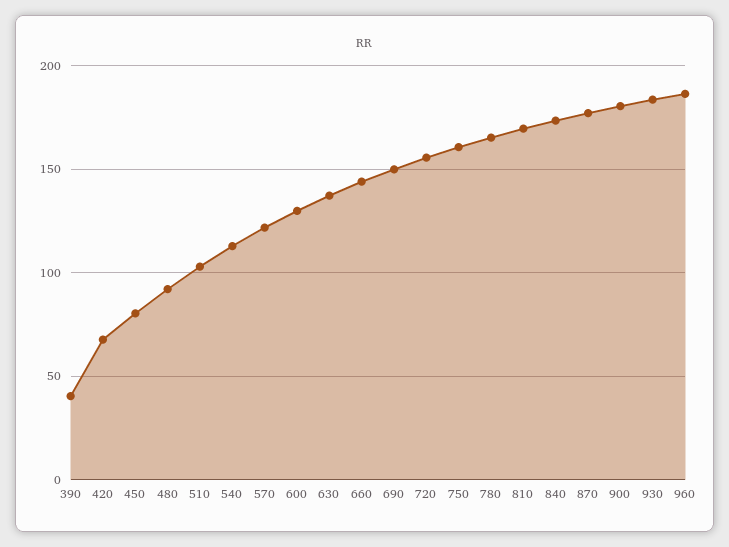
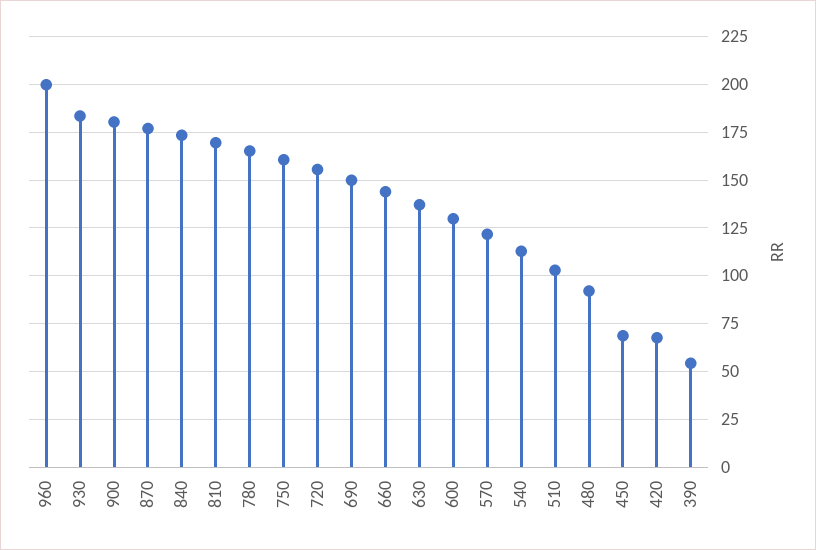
390: 40 -> 55
450: 80 -> 70
960: 185 -> 200

